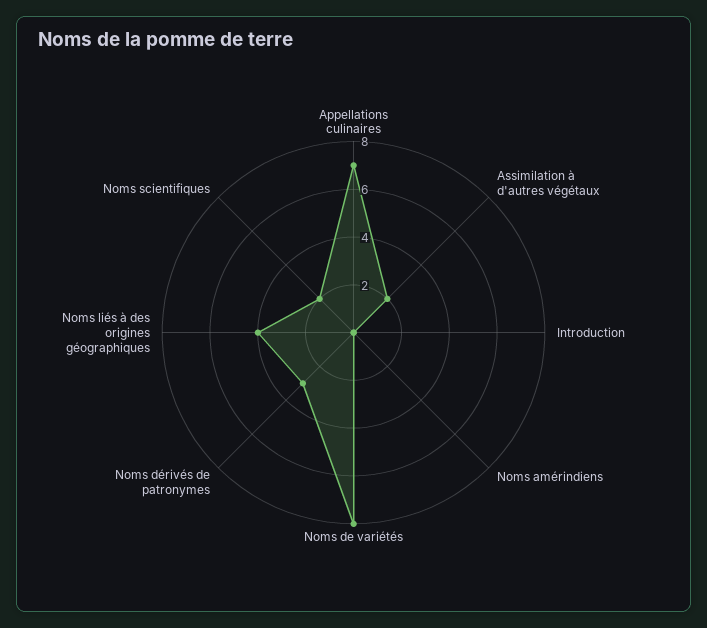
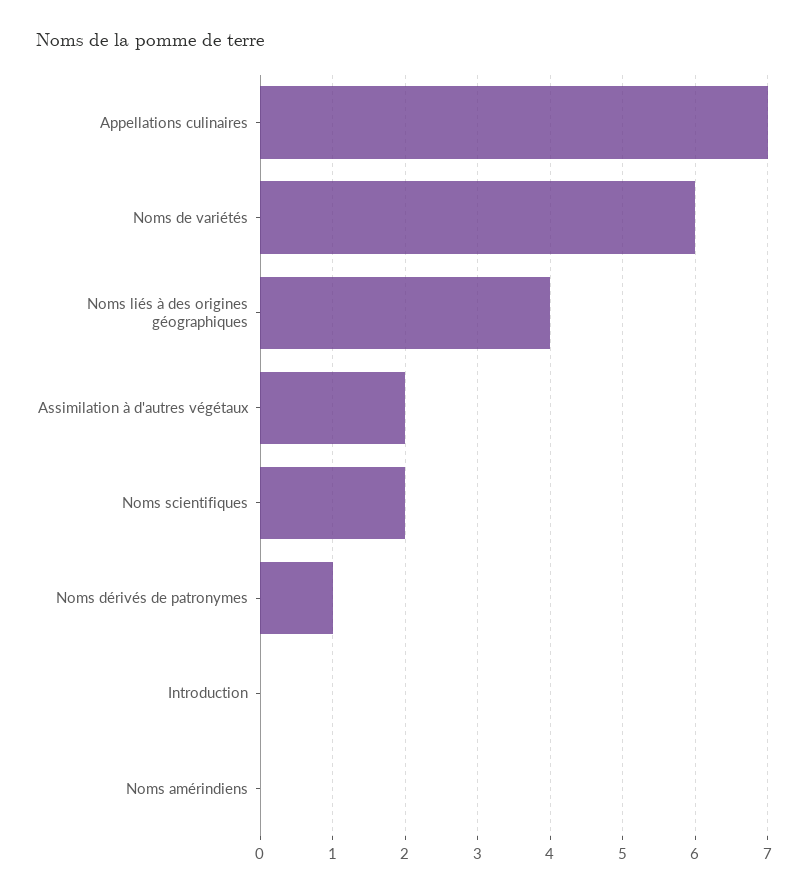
Noms de variétés: 8 -> 6
Noms dérivés de patronymes: 3 -> 1

